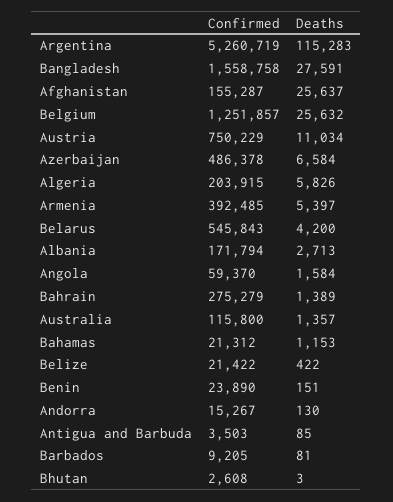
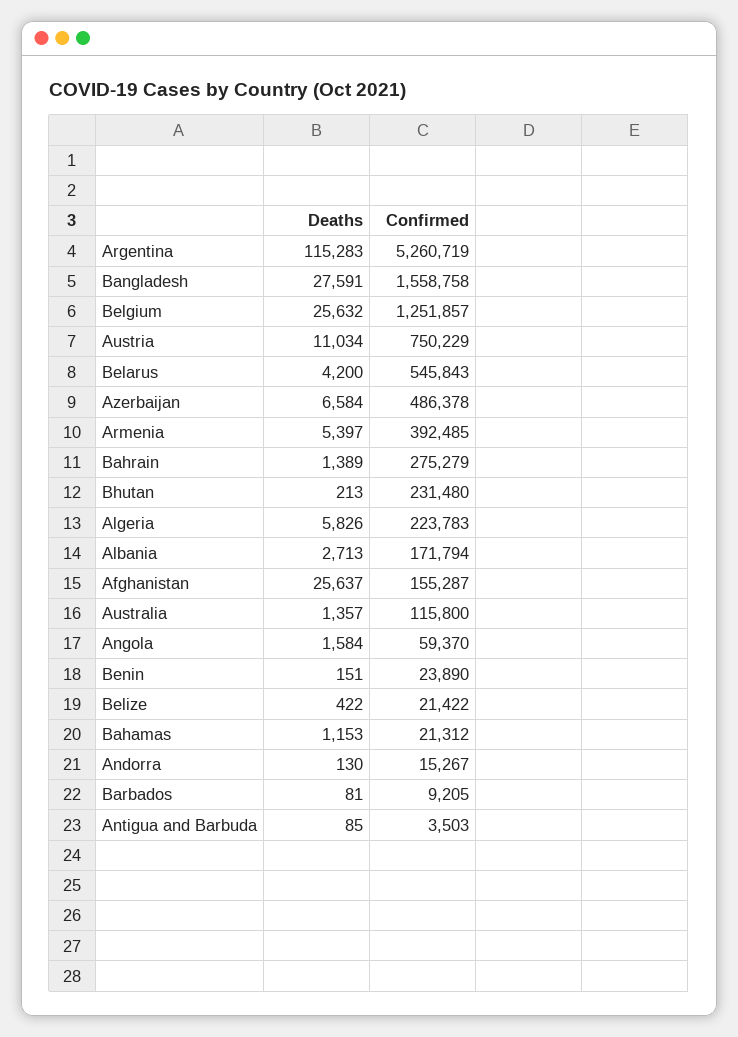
Confirmed, Algeria: 203915 -> 223783
Confirmed, Bhutan: 2608 -> 231480
Deaths, Bhutan: 3 -> 213

